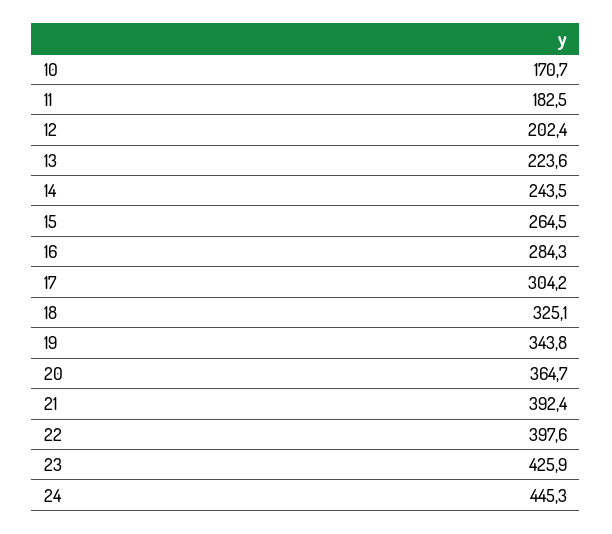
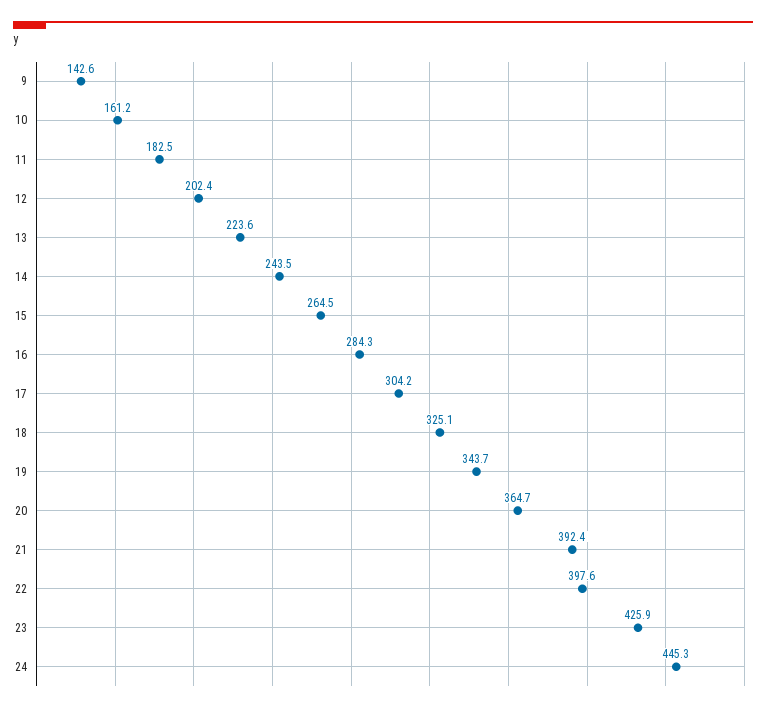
10: 170.7 -> 161.2
19: 343.8 -> 343.7
9: none -> 142.6

